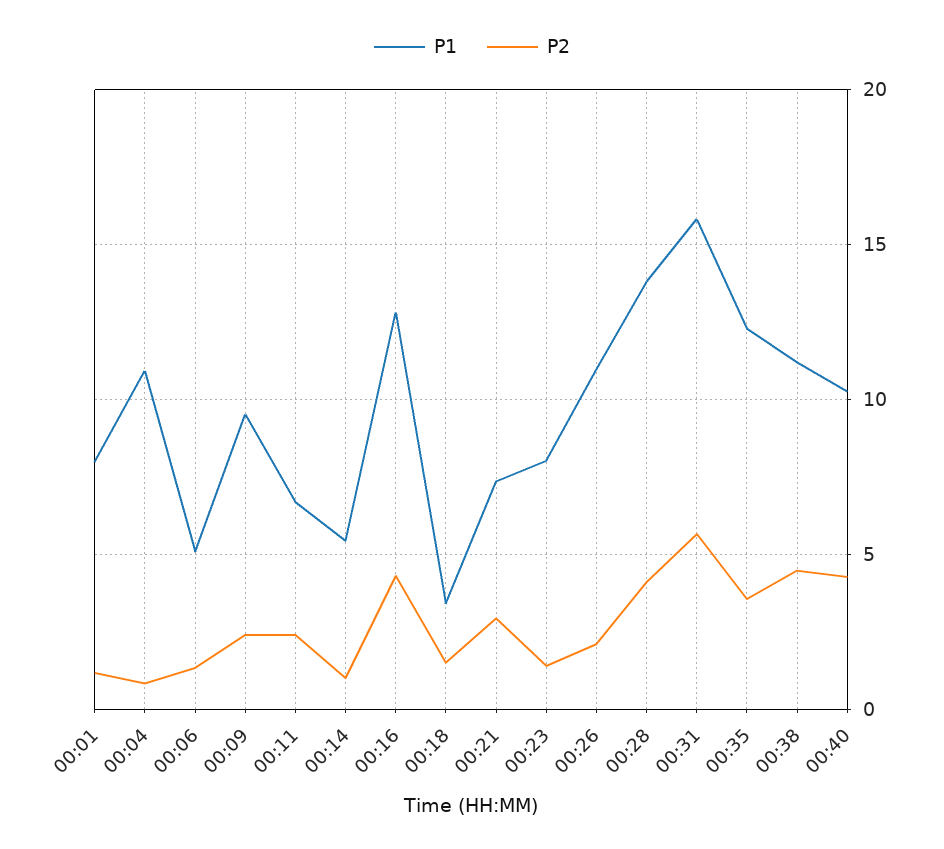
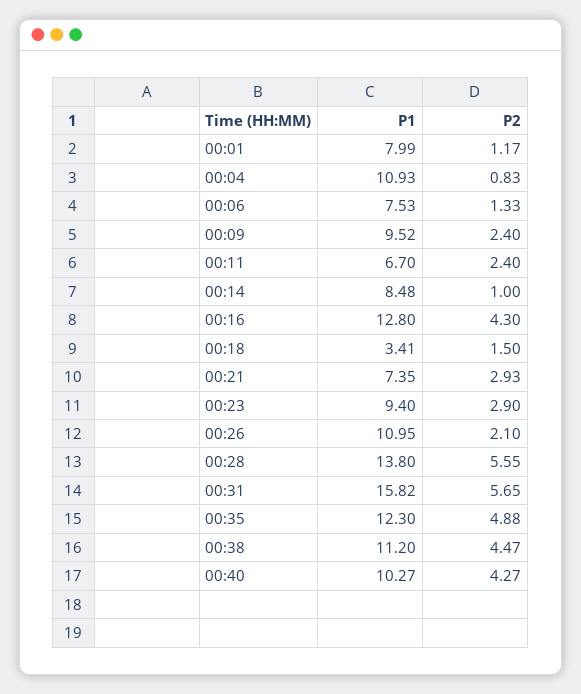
P1, 00:06: 5 -> 7.53
P1, 00:14: 5.5 -> 8.48
P1, 00:23: 8 -> 9.4
P2, 00:23: 1.5 -> 2.9
P2, 00:28: 4 -> 5.55
P2, 00:35: 3.5 -> 4.88

